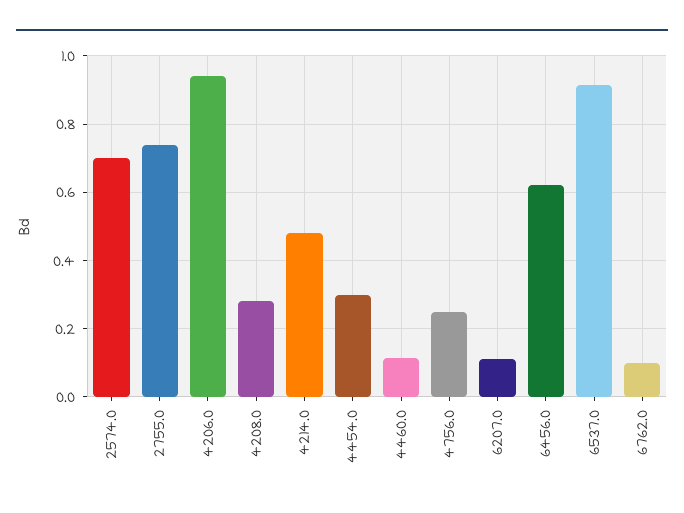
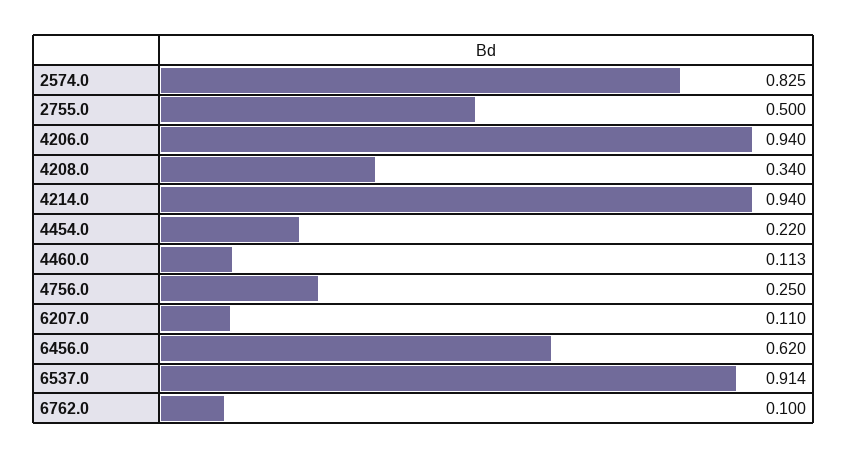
2574.0: 0.7 -> 0.825
2755.0: 0.74 -> 0.5
4208.0: 0.28 -> 0.34
4214.0: 0.48 -> 0.94
4454.0: 0.3 -> 0.22

